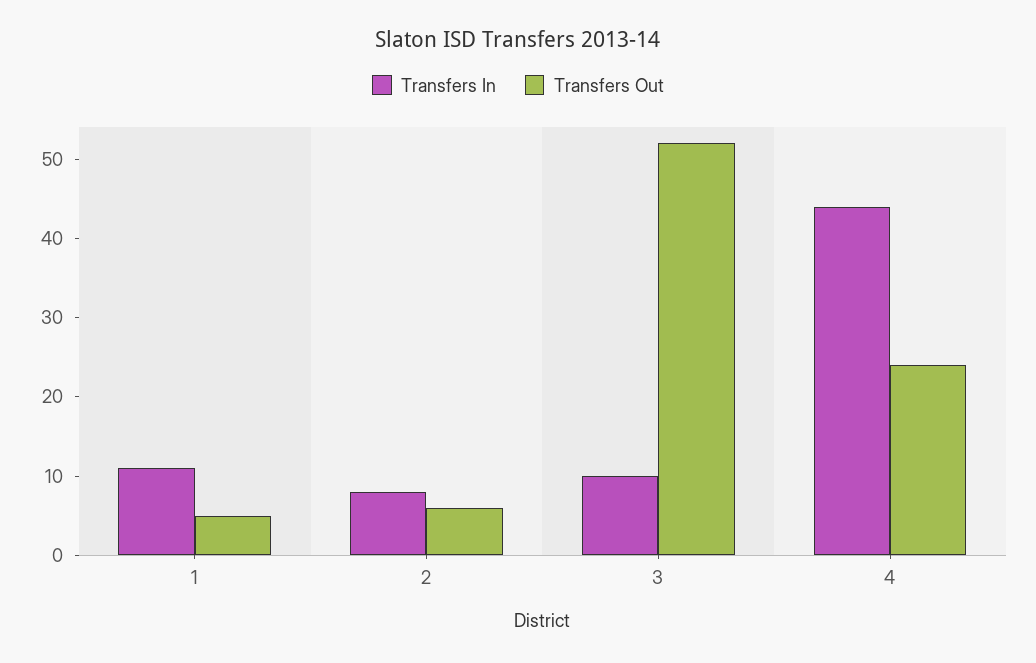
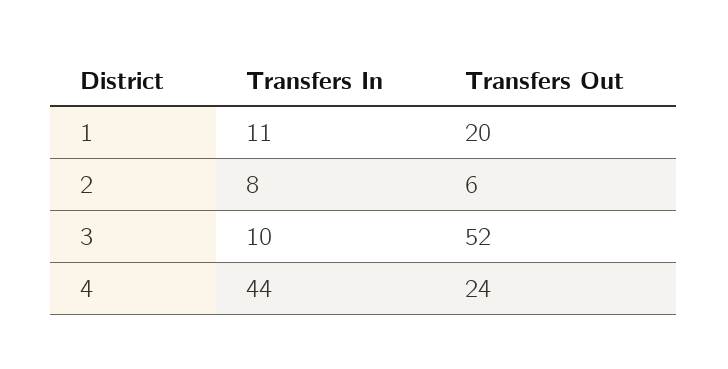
Transfers Out, 1: 5 -> 20

